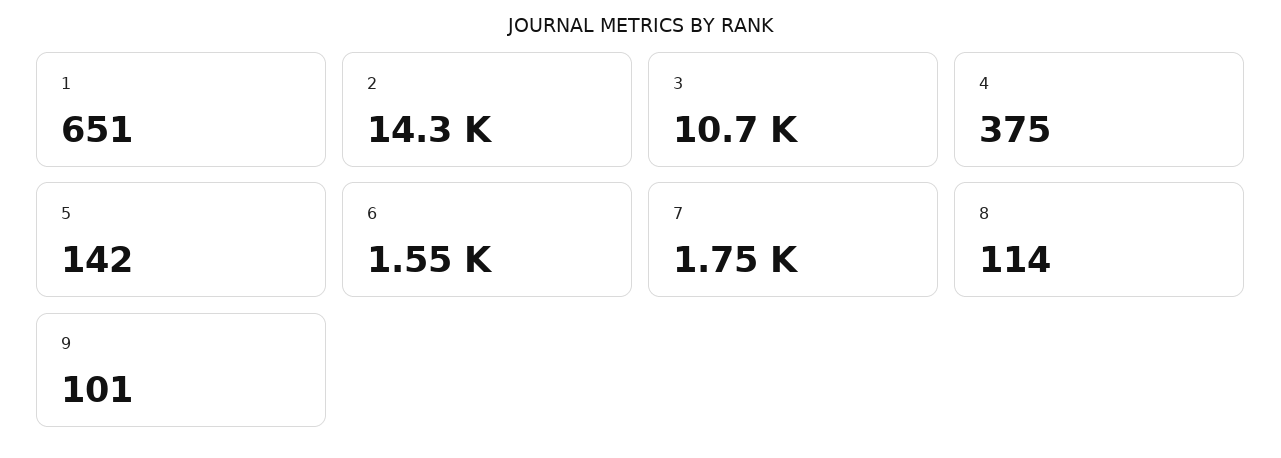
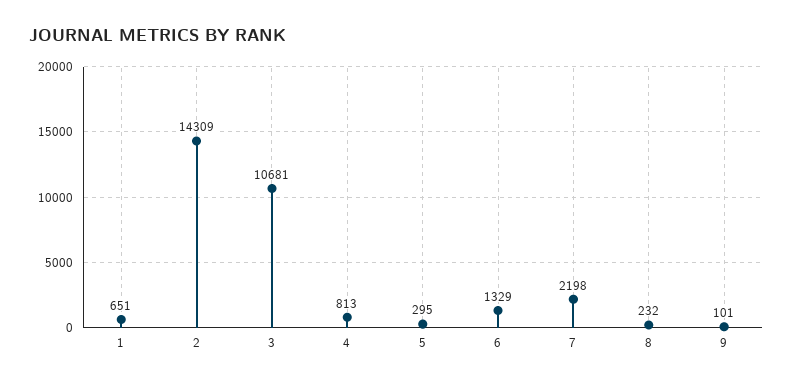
4: 375 -> 813
5: 142 -> 295
6: 1550 -> 1329
7: 1750 -> 2198
8: 114 -> 232

